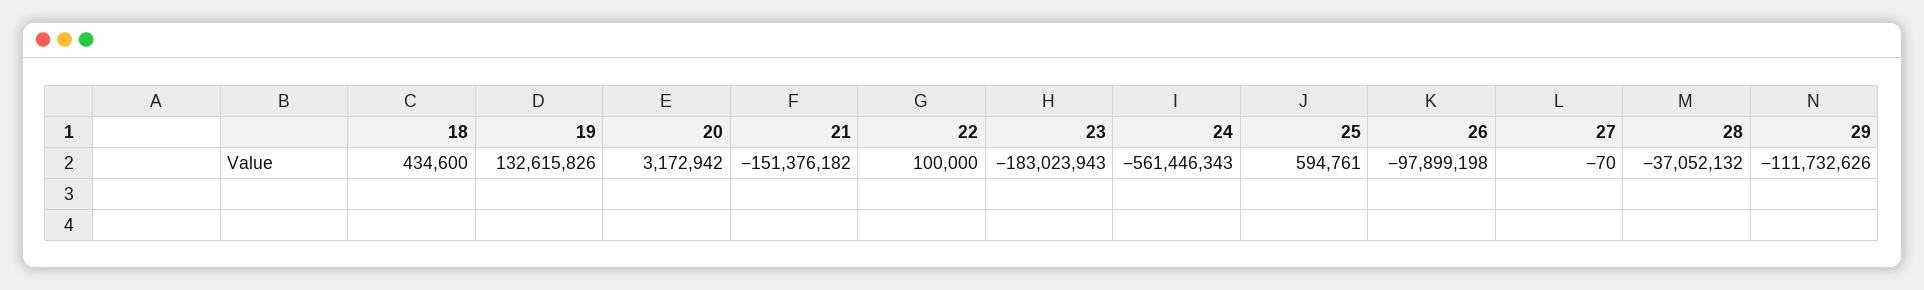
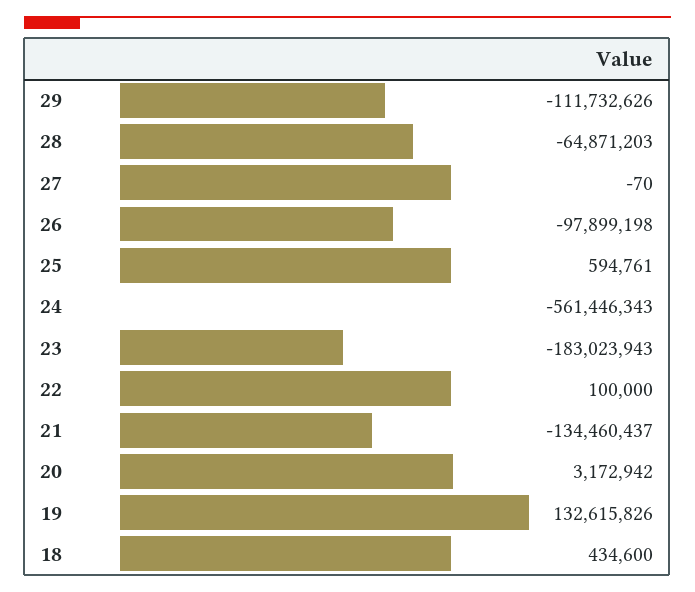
21: -151376182 -> -134460437
28: -37052132 -> -64871203

